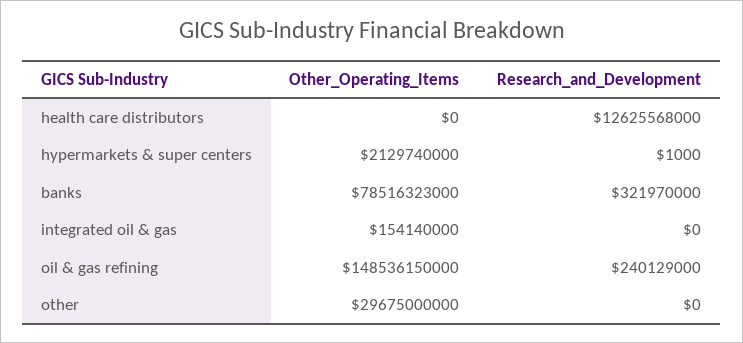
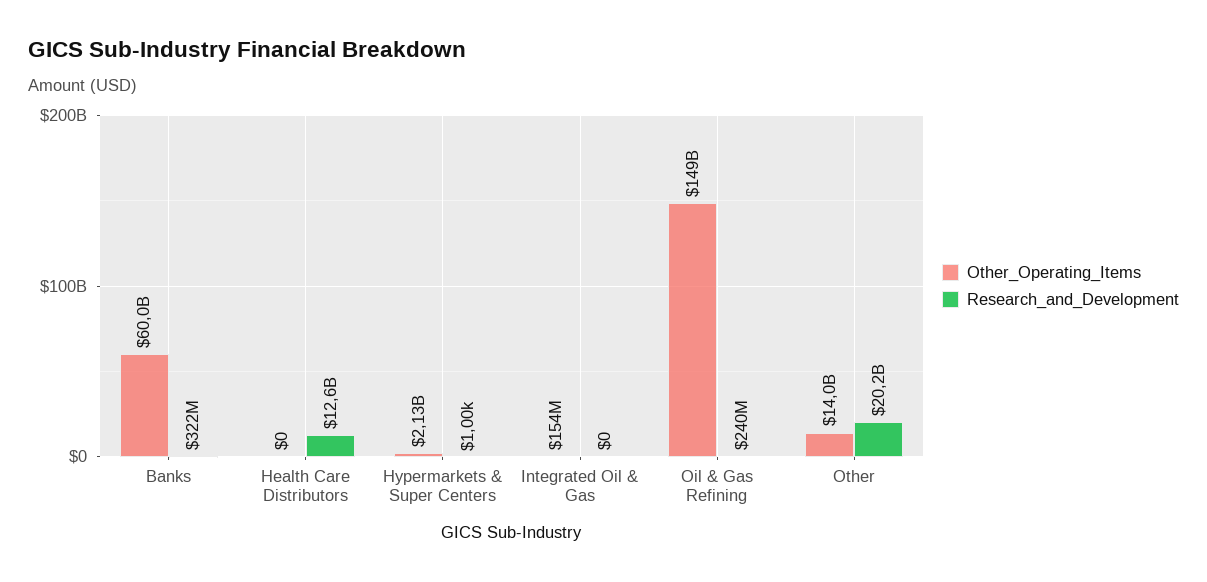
Other_Operating_Items, banks: 78516323000 -> 60000000000
Other_Operating_Items, other: 29675000000 -> 14000000000
Research_and_Development, other: 0 -> 20200000000

